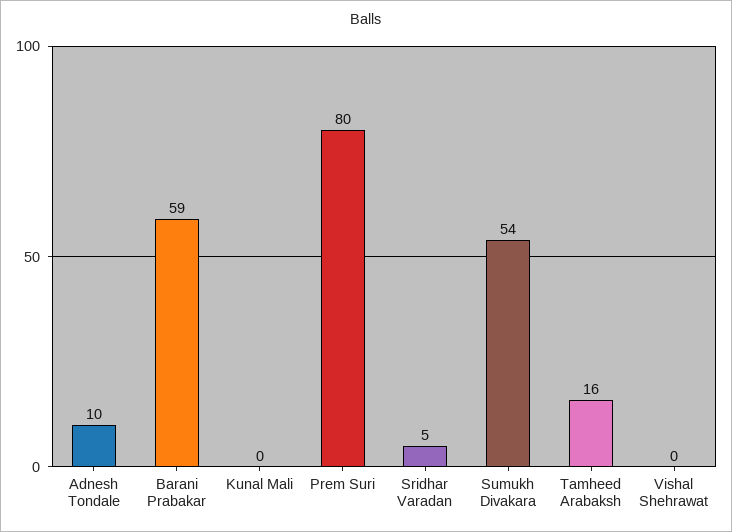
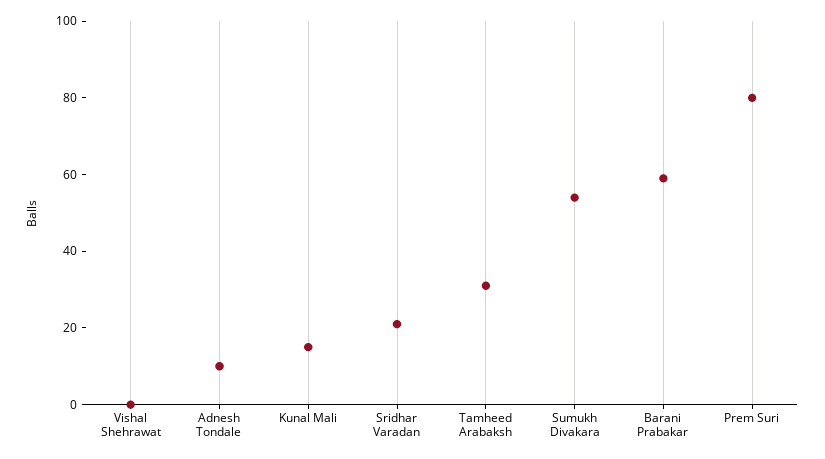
Kunal Mali: 0 -> 15
Sridhar Varadan: 5 -> 20
Tamheed Arabaksh: 16 -> 30

